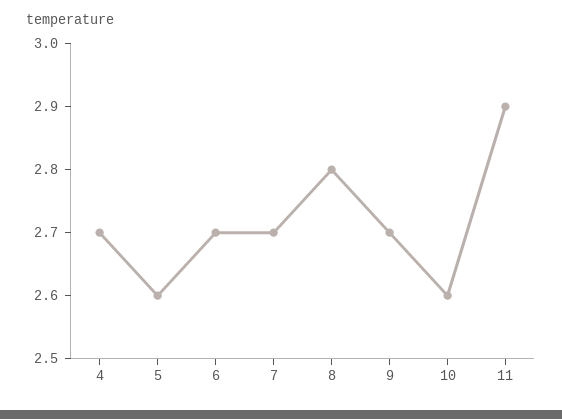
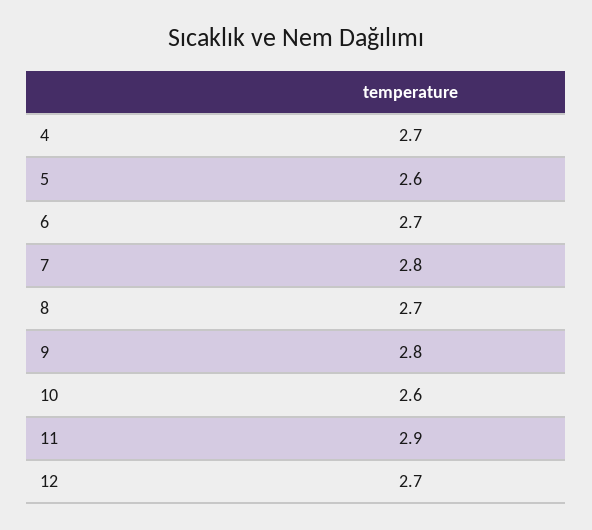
7: 2.7 -> 2.8
8: 2.8 -> 2.7
9: 2.7 -> 2.8
12: none -> 2.7

